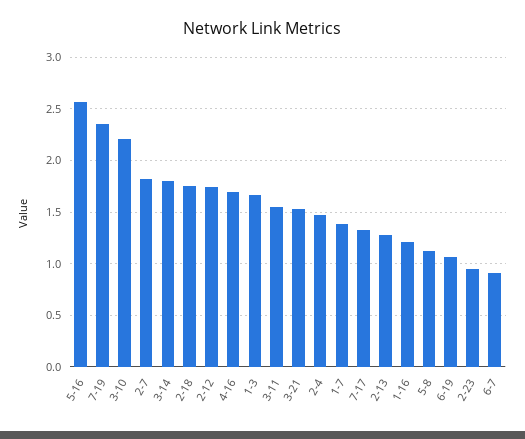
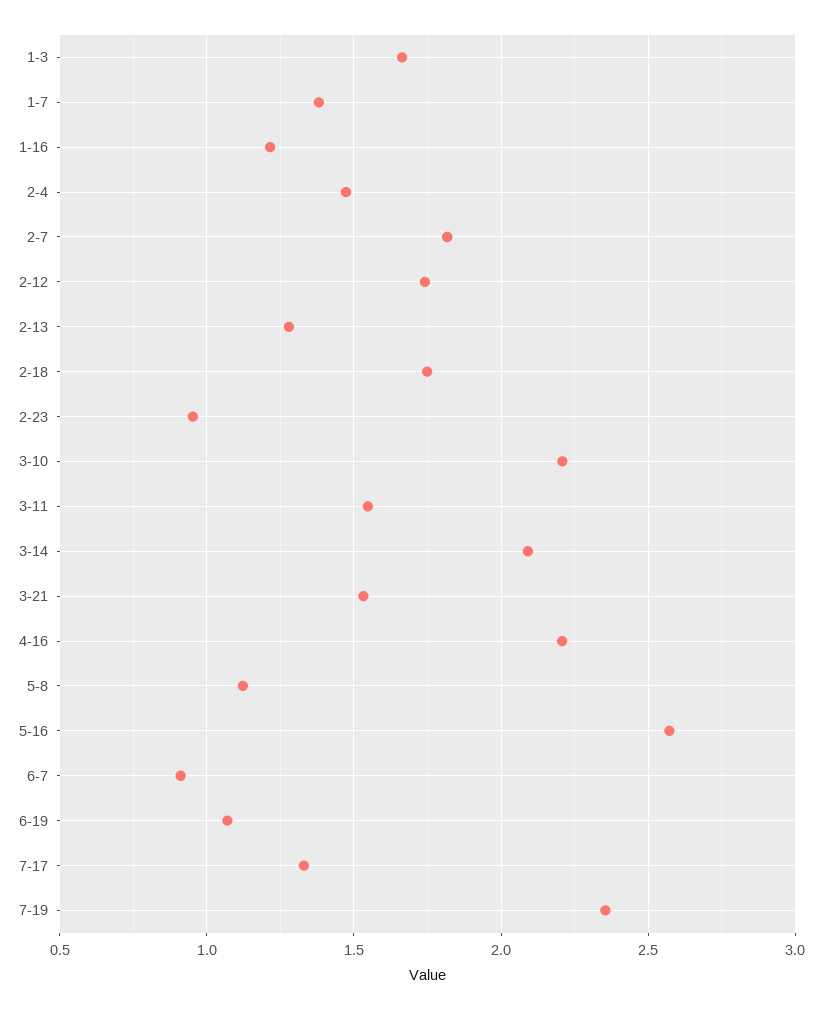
3-14: 1.8 -> 2.1
4-16: 1.7 -> 2.2

